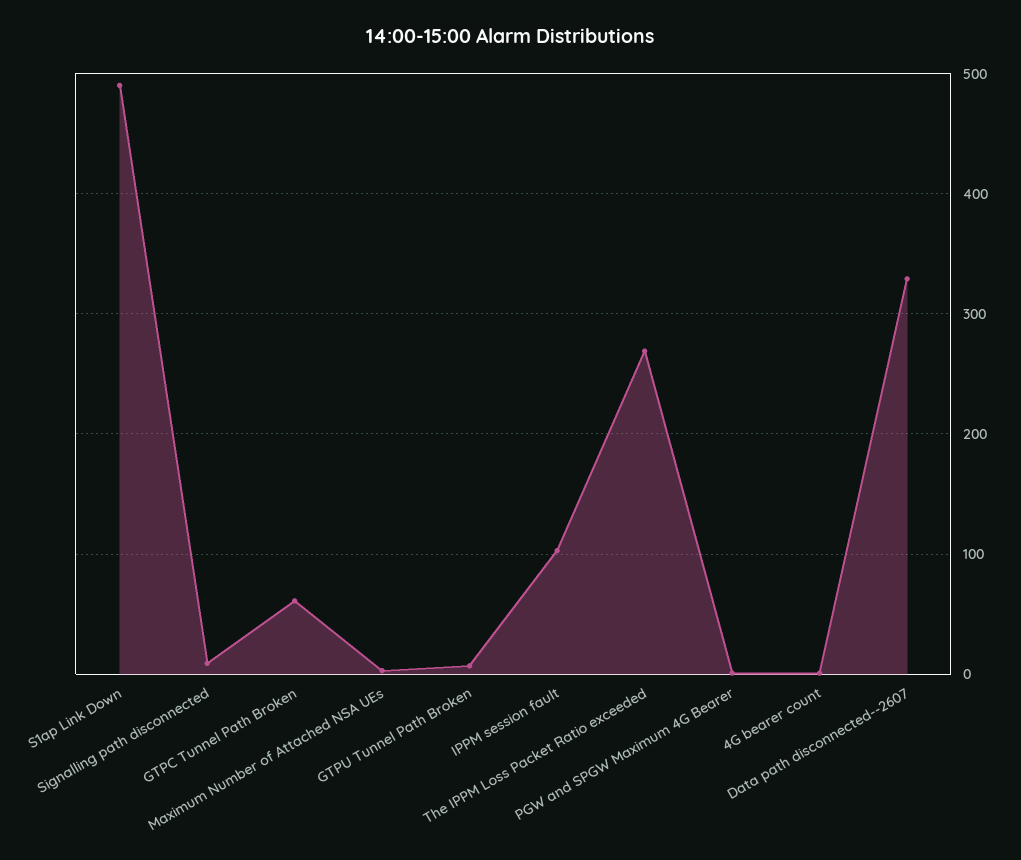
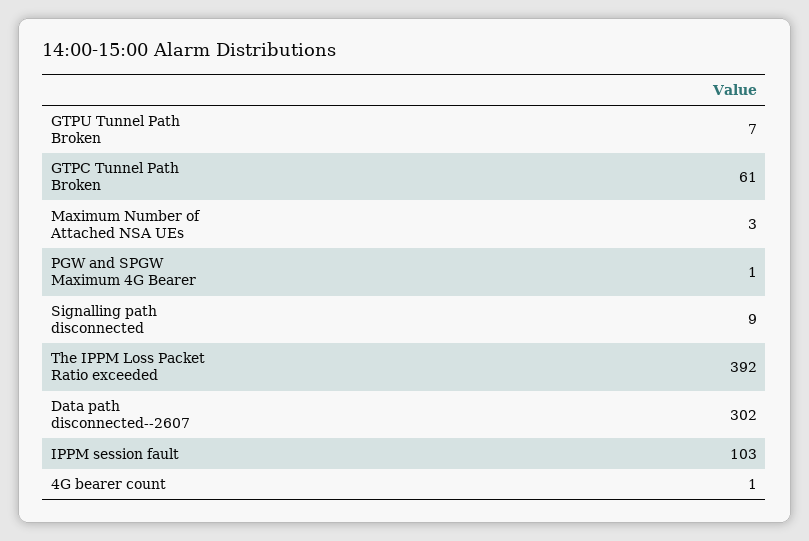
S1ap Link Down: 490 -> none
The IPPM Loss Packet Ratio exceeded: 270 -> 392
Data path disconnected--2607: 330 -> 302

